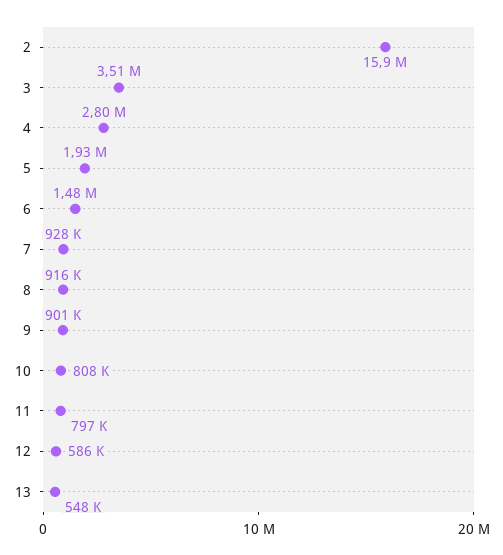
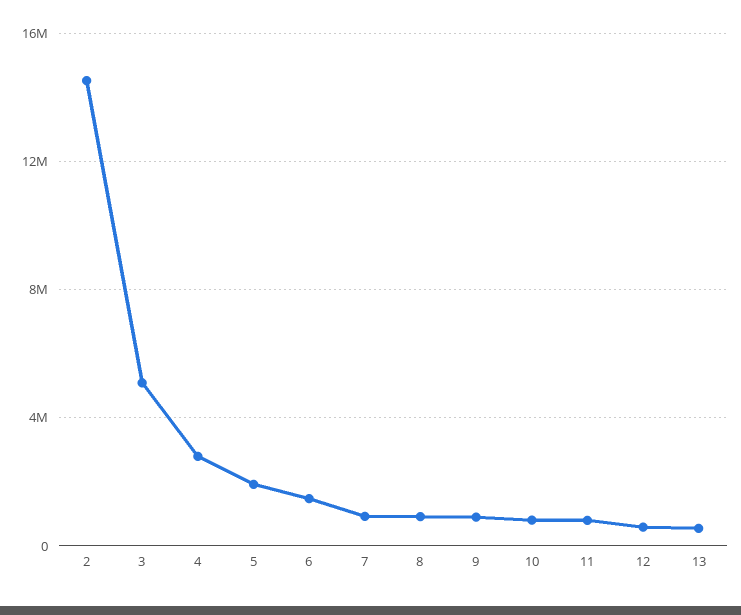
2: 15900000 -> 14500000
3: 3510000 -> 5000000

